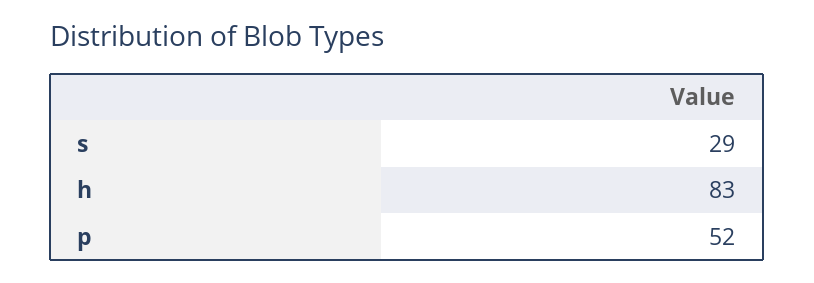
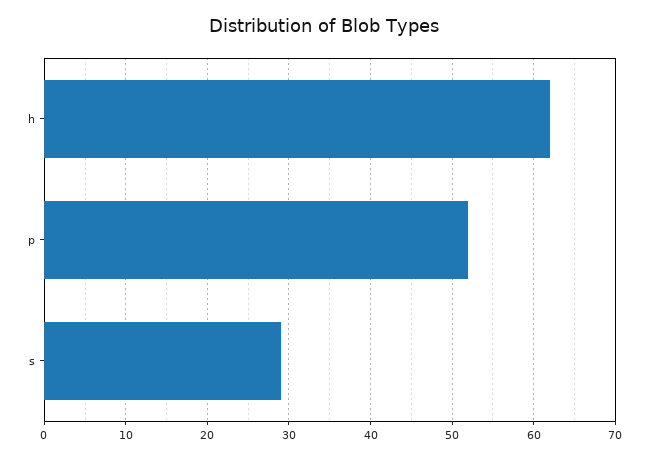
h: 83 -> 62

